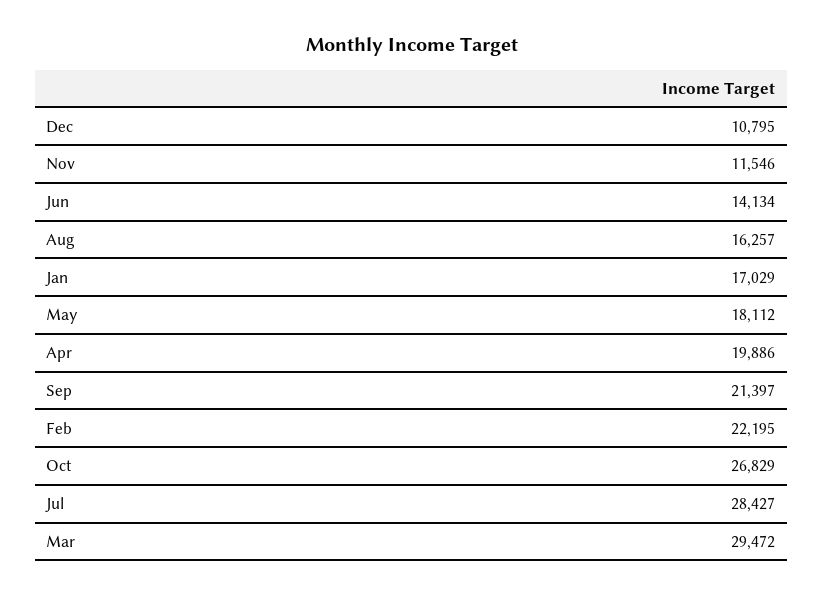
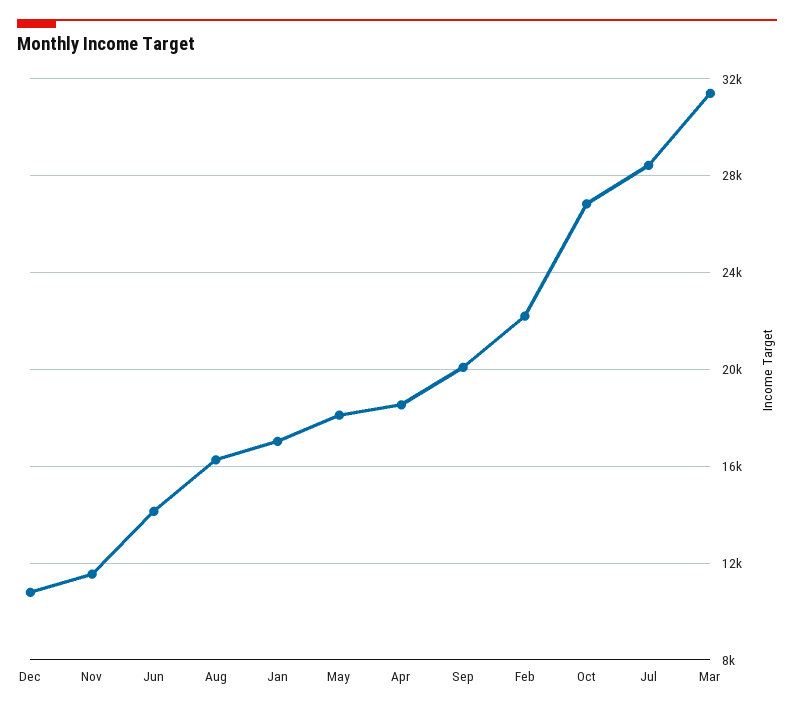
Apr: 19886 -> 18500
Sep: 21397 -> 20000
Mar: 29472 -> 31500

